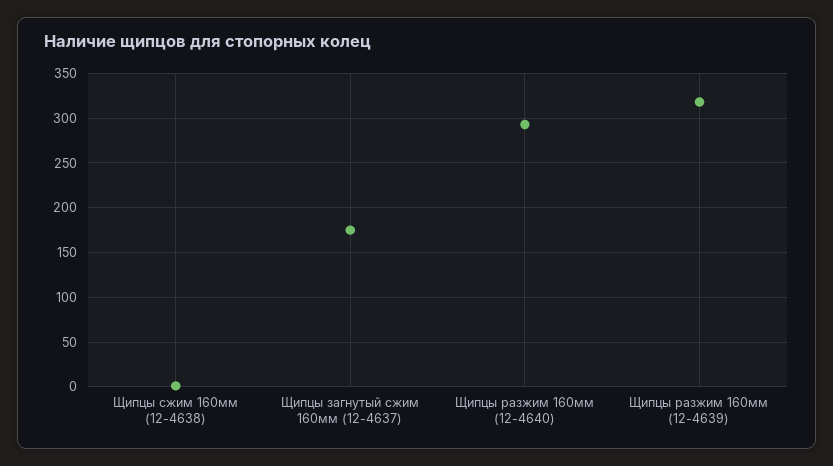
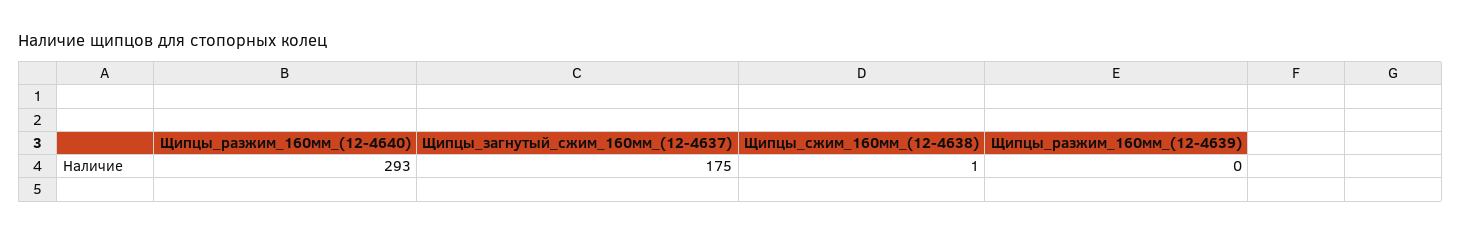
Щипцы разжим 160мм (12-4639): 320 -> 0

